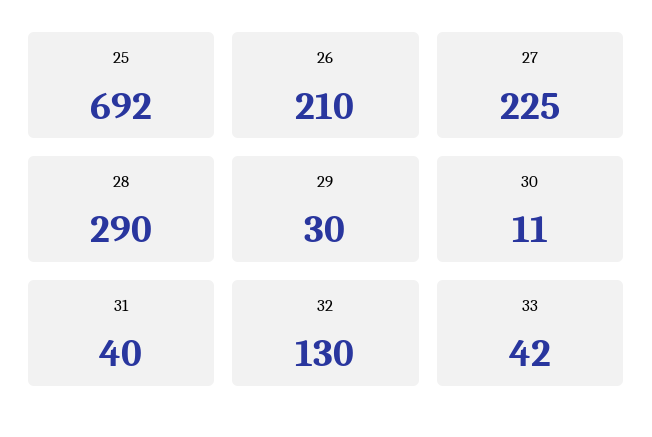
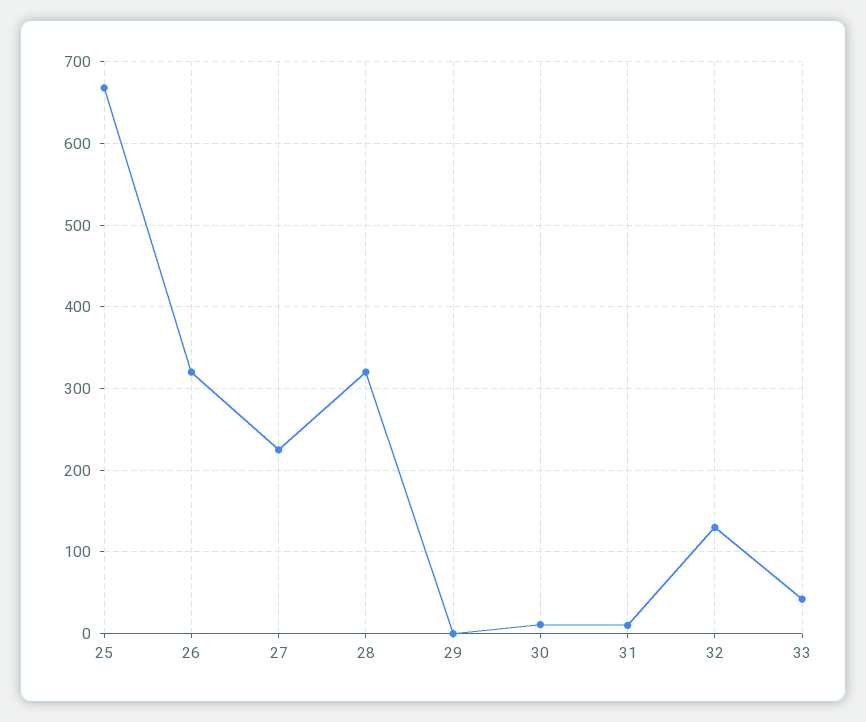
25: 692 -> 670
26: 210 -> 320
28: 290 -> 320
29: 30 -> 0
31: 40 -> 10

